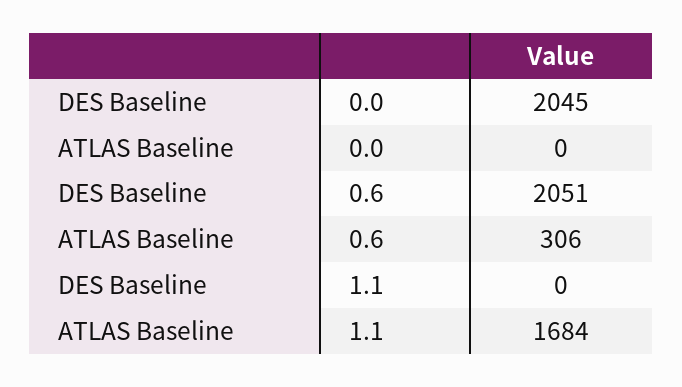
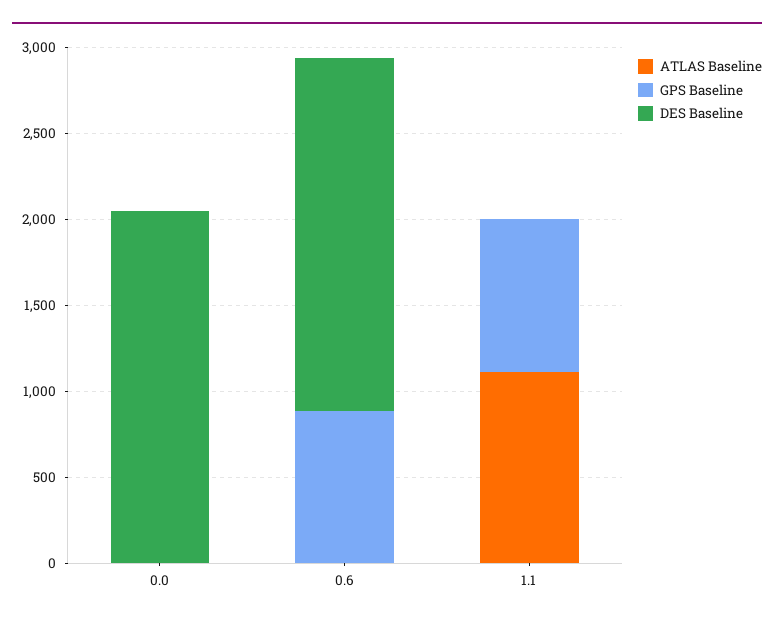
ATLAS Baseline, 0.6: 306 -> 0
ATLAS Baseline, 1.1: 1684 -> 1100
GPS Baseline, 0.0: none -> 0
GPS Baseline, 0.6: none -> 900
GPS Baseline, 1.1: none -> 900

